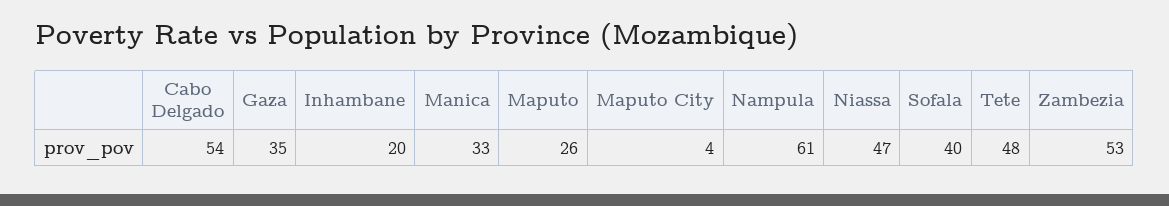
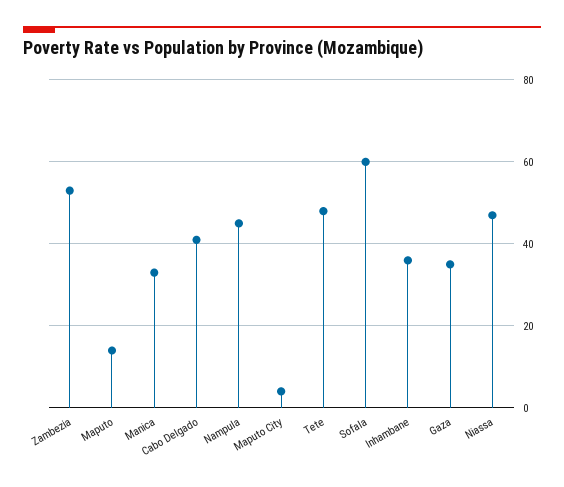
Cabo Delgado: 54 -> 40
Inhambane: 20 -> 35
Maputo: 26 -> 15
Nampula: 61 -> 45
Sofala: 40 -> 60

